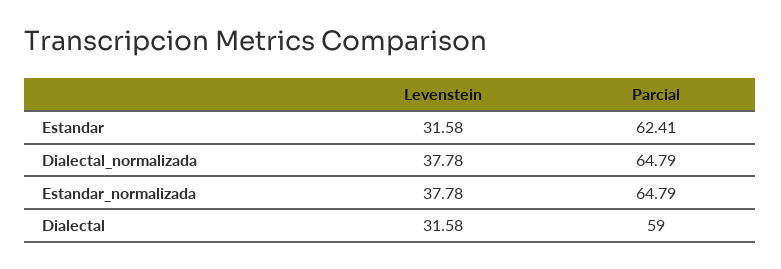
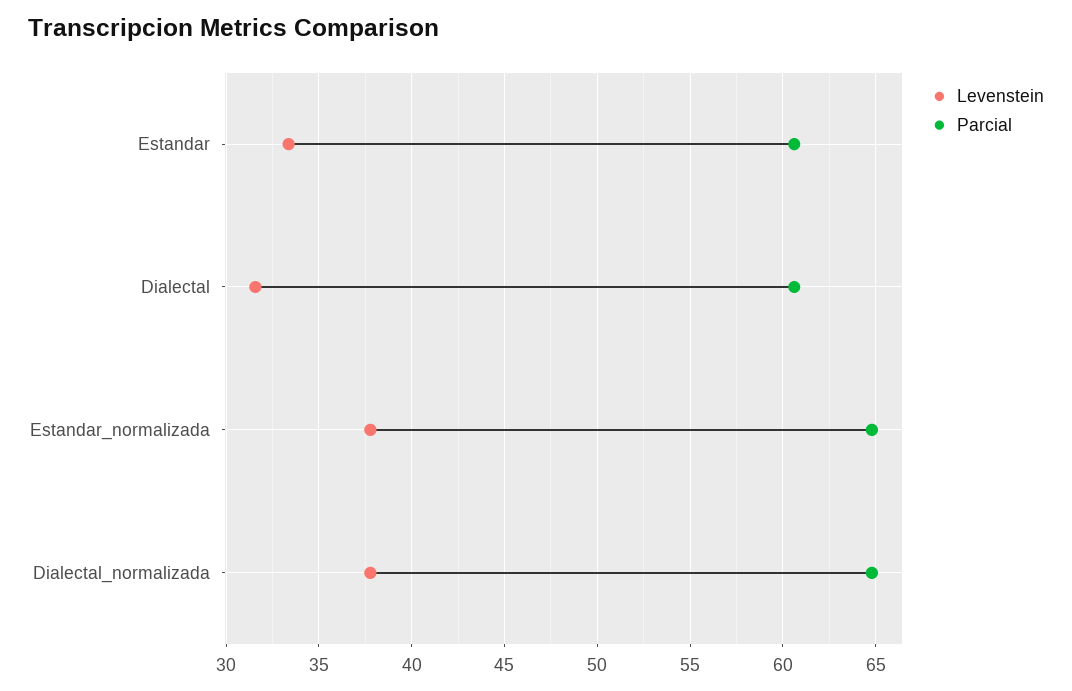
Levenstein, Estandar: 31.58 -> 33.5
Parcial, Estandar: 62.41 -> 60.5
Parcial, Dialectal: 59 -> 60.5

